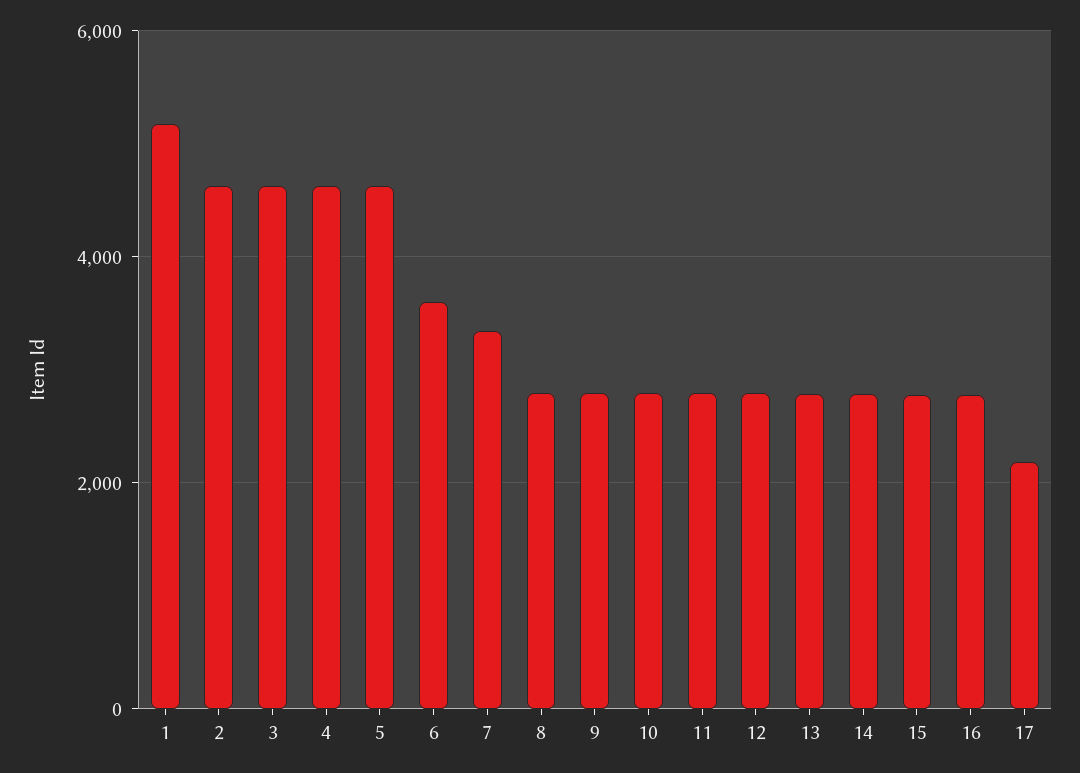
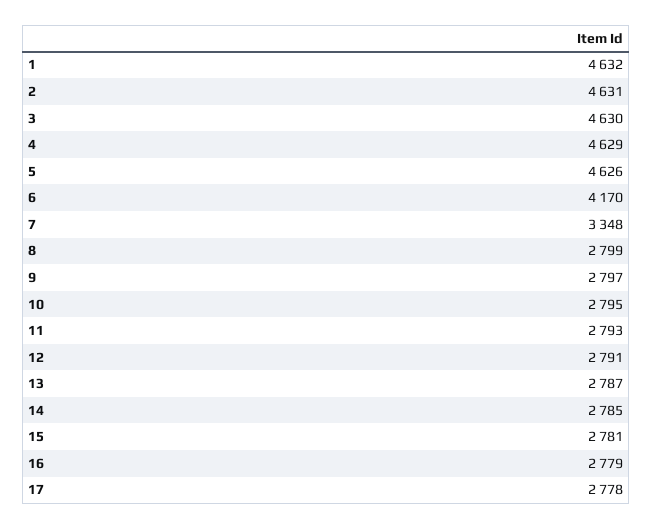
1: 5200 -> 4632
6: 3600 -> 4170
17: 2200 -> 2778

